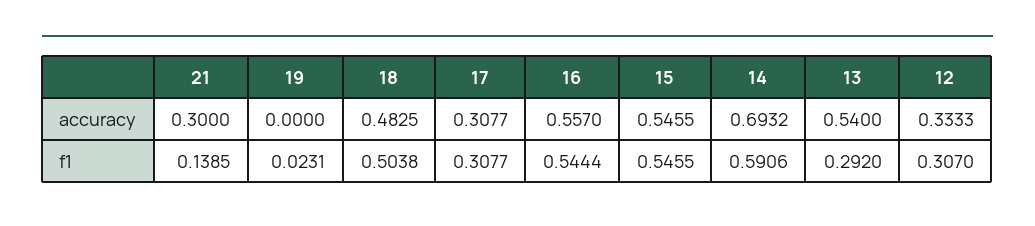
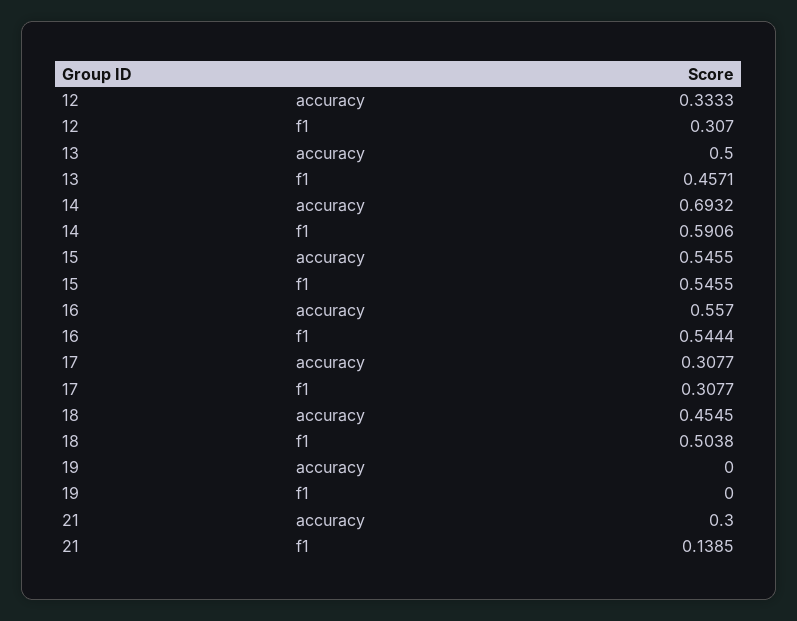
18, accuracy: 0.4825 -> 0.4545
13, accuracy: 0.54 -> 0.5
19, f1: 0.0231 -> 0
13, f1: 0.292 -> 0.4571

